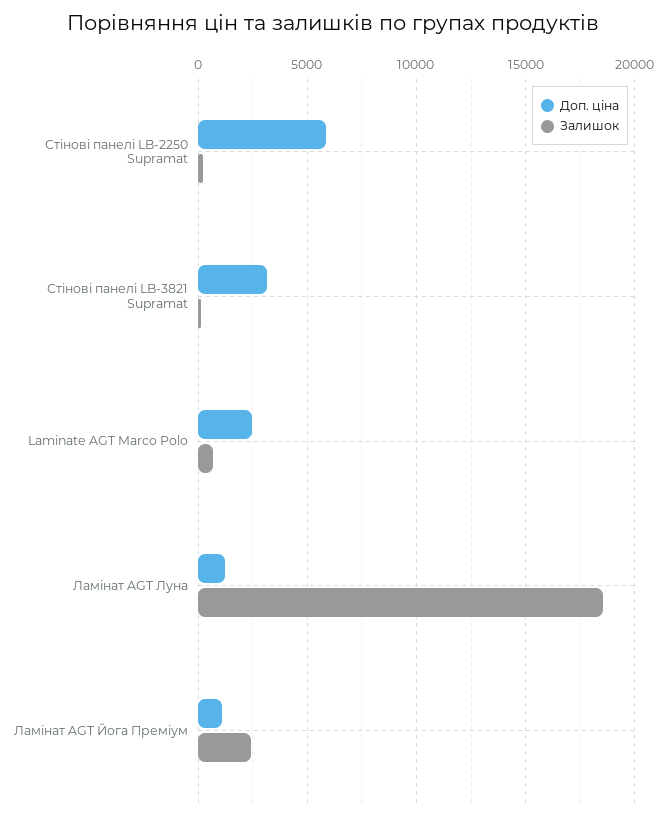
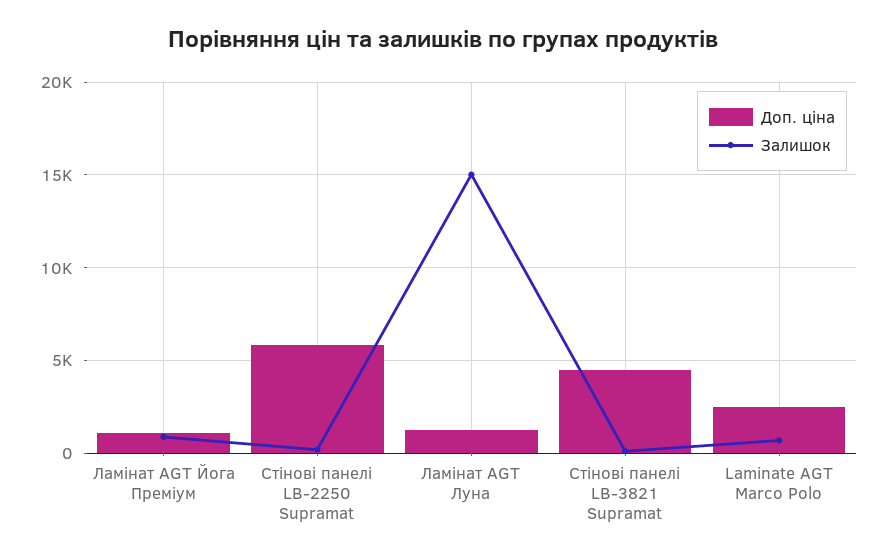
Доп. ціна, Стінові панелі LB-3821 Supramat: 3000 -> 4500
Залишок, Ламінат AGT Луна: 18500 -> 15000
Залишок, Ламінат AGT Йога Преміум: 2500 -> 1000

